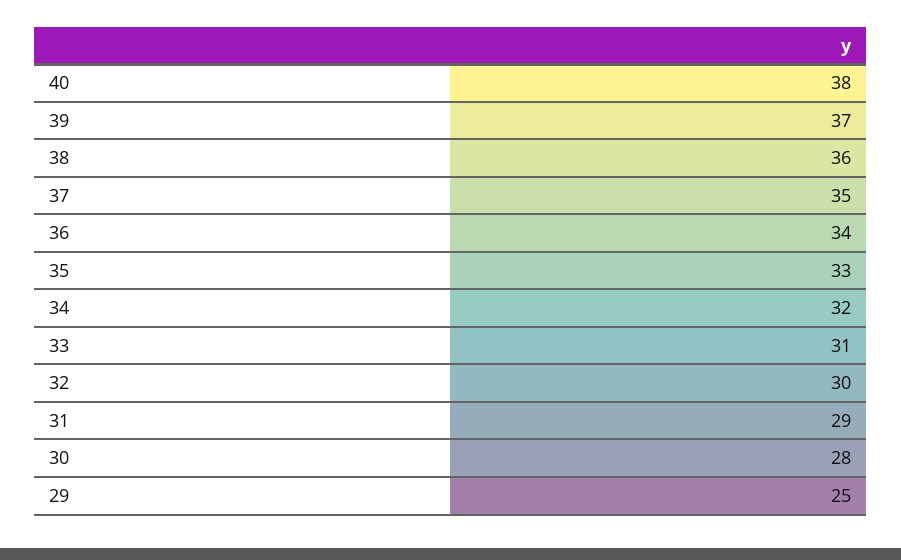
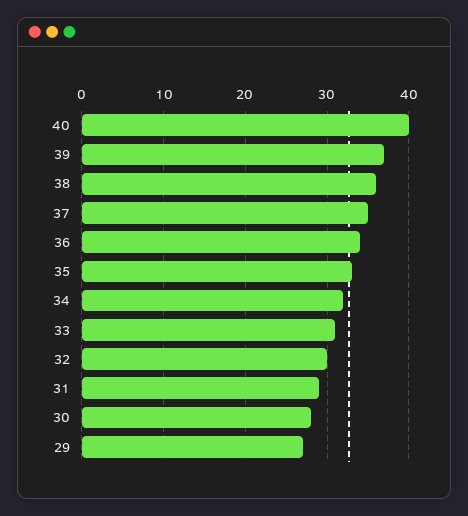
40: 38 -> 40
29: 25 -> 27

